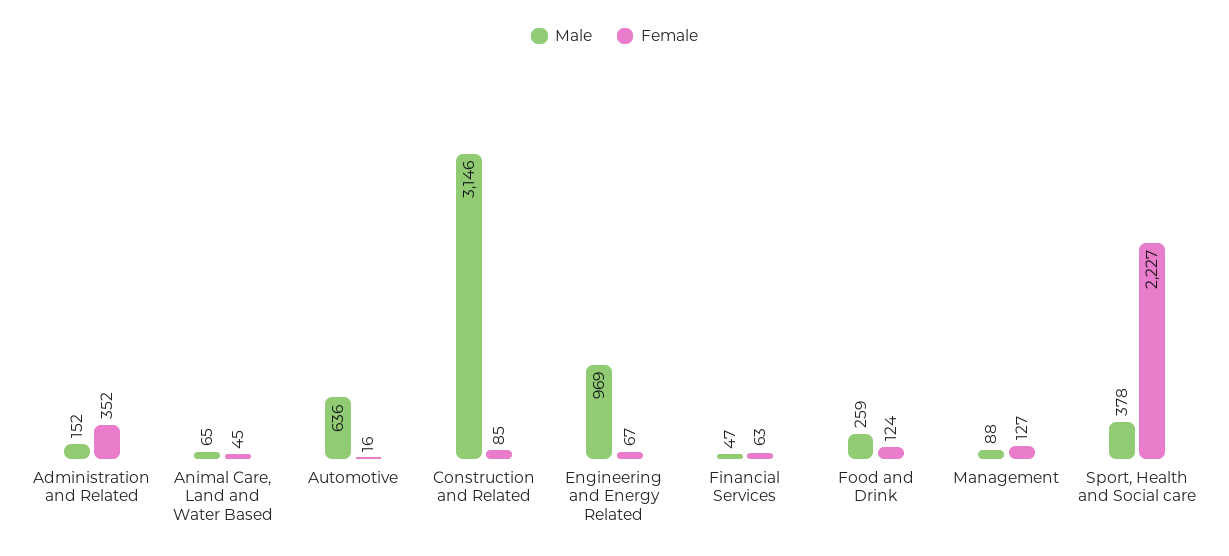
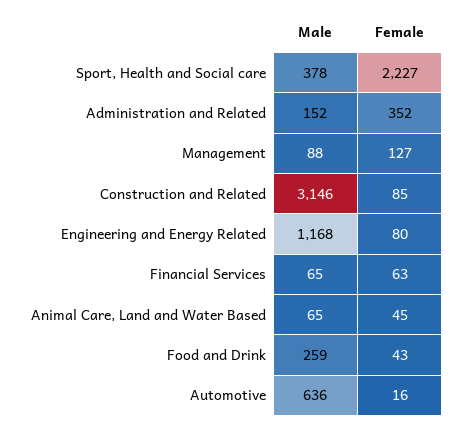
Male, Engineering and Energy Related: 969 -> 1168
Female, Engineering and Energy Related: 67 -> 80
Male, Financial Services: 47 -> 65
Female, Food and Drink: 124 -> 43

